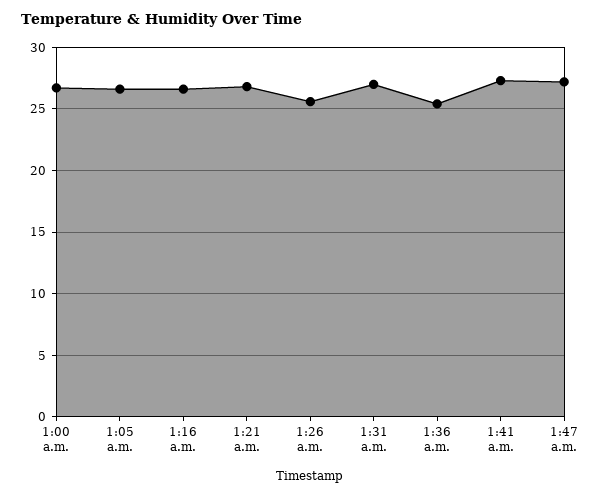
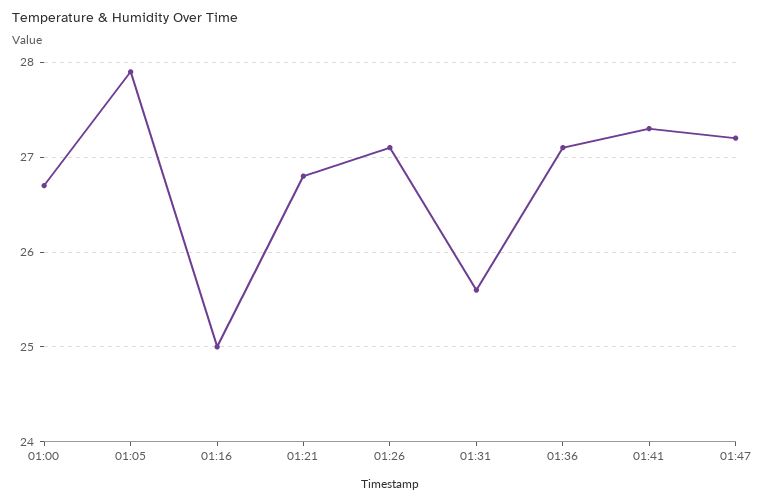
1:05 a.m.: 26.5 -> 27.9
1:16 a.m.: 26.5 -> 25
1:26 a.m.: 25.5 -> 27.1
1:31 a.m.: 27 -> 25.6
1:36 a.m.: 25.5 -> 27.1

